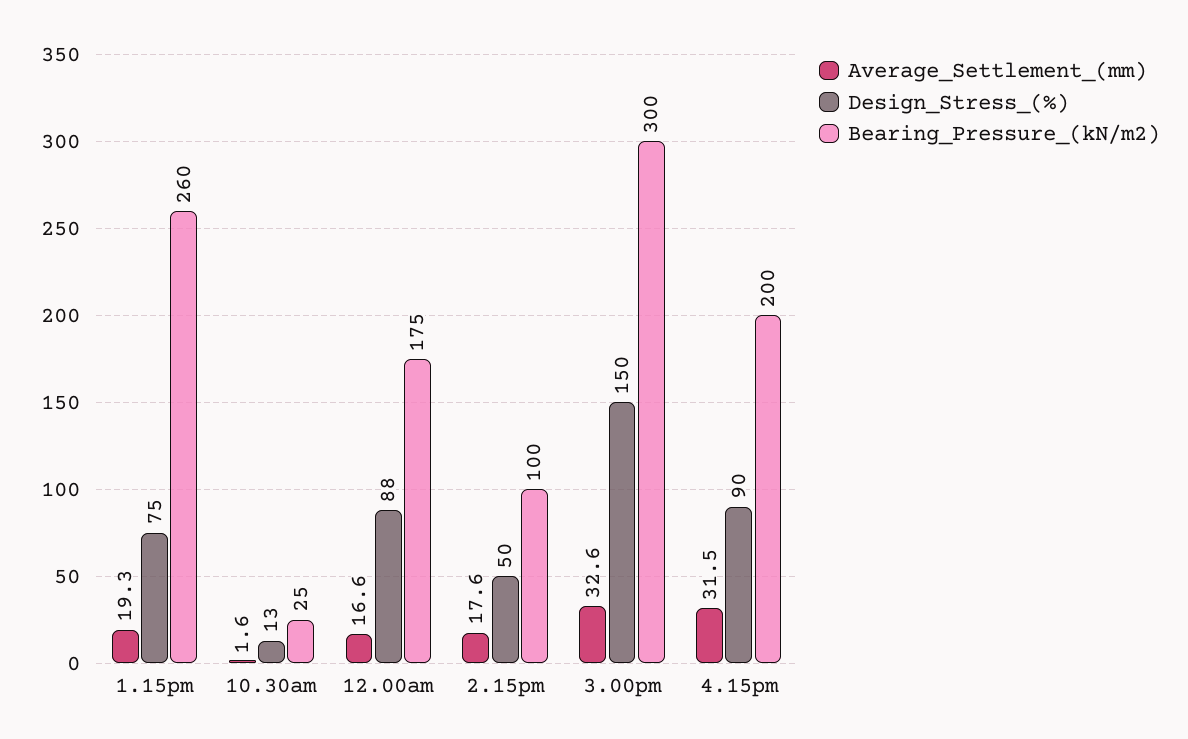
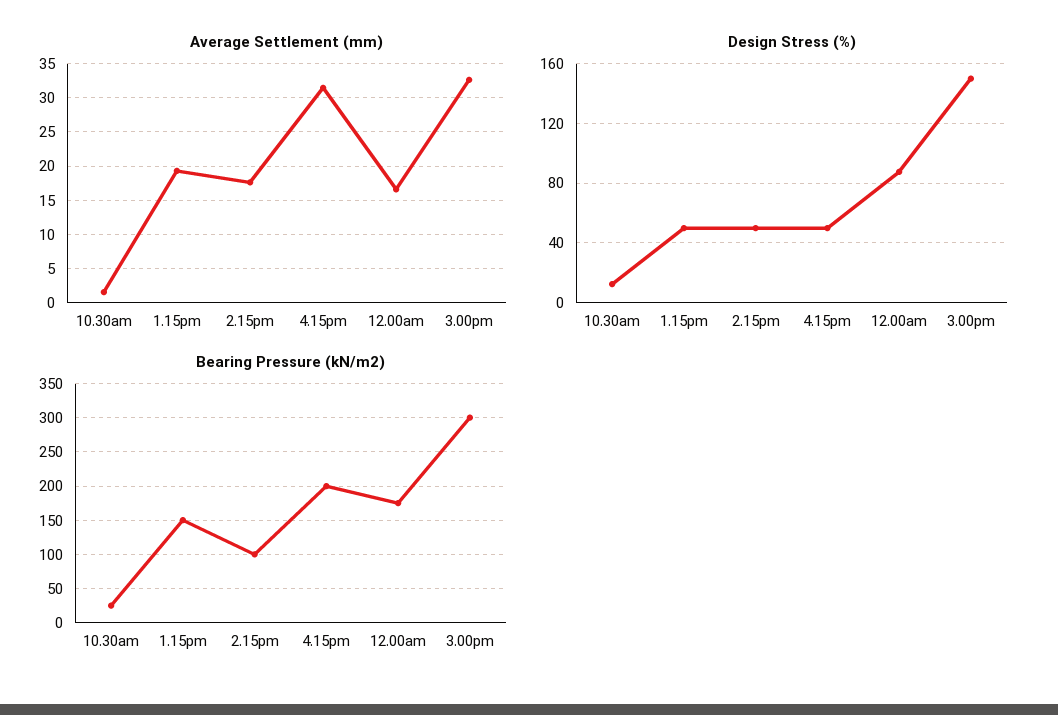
Design_Stress_(%), 1.15pm: 75 -> 50
Bearing_Pressure_(kN/m2), 1.15pm: 260 -> 150
Design_Stress_(%), 4.15pm: 90 -> 50

